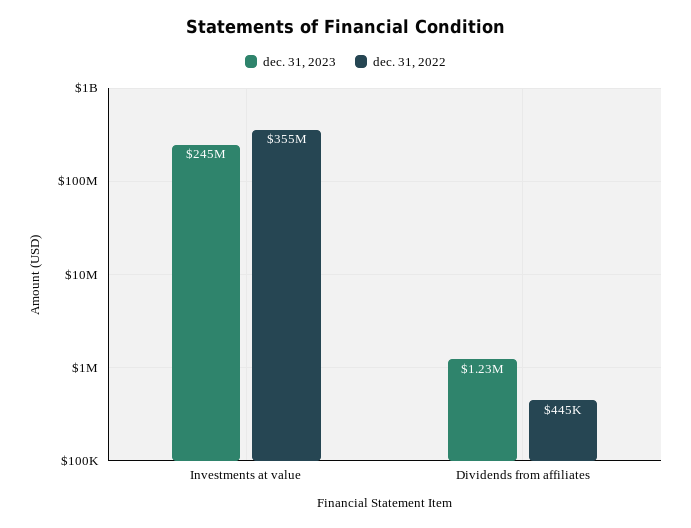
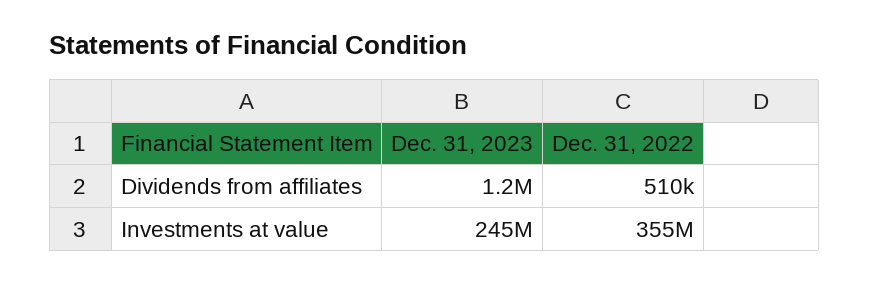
dec. 31, 2022, Dividends from affiliates: 445000 -> 510000

